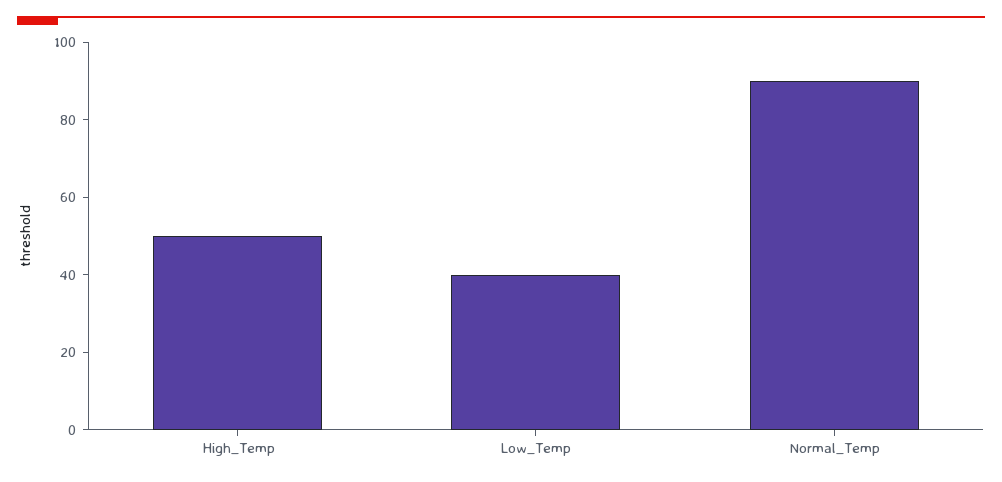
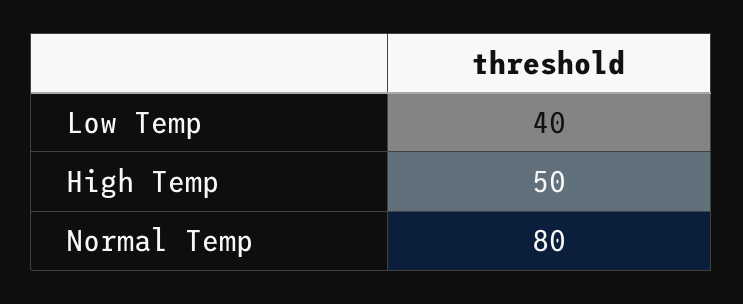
Normal_Temp: 90 -> 80

